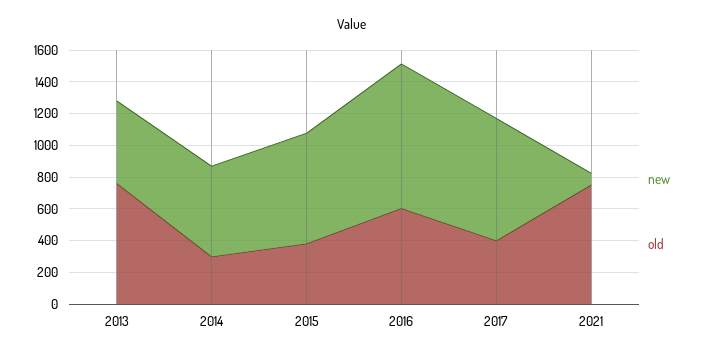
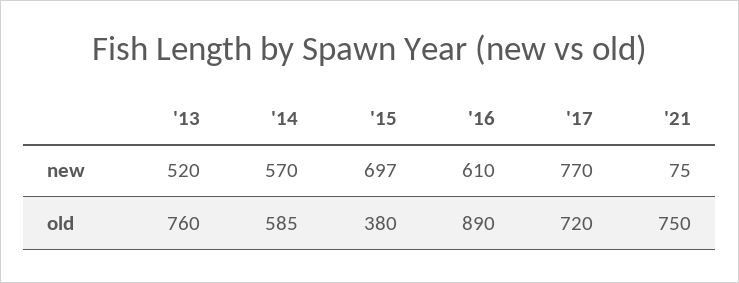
old, 2014: 300 -> 585
new, 2016: 900 -> 610
old, 2016: 600 -> 890
old, 2017: 400 -> 720

